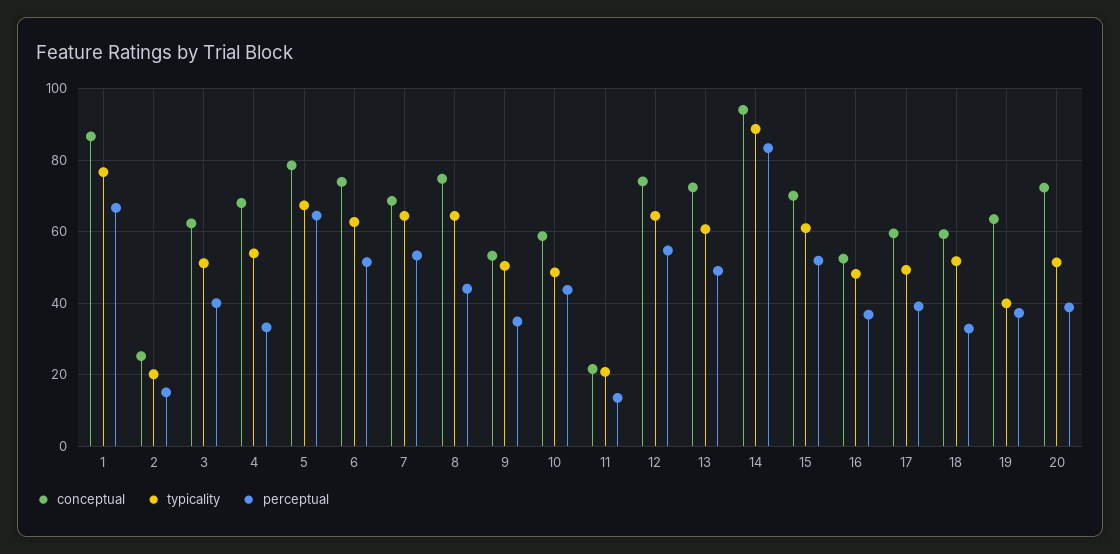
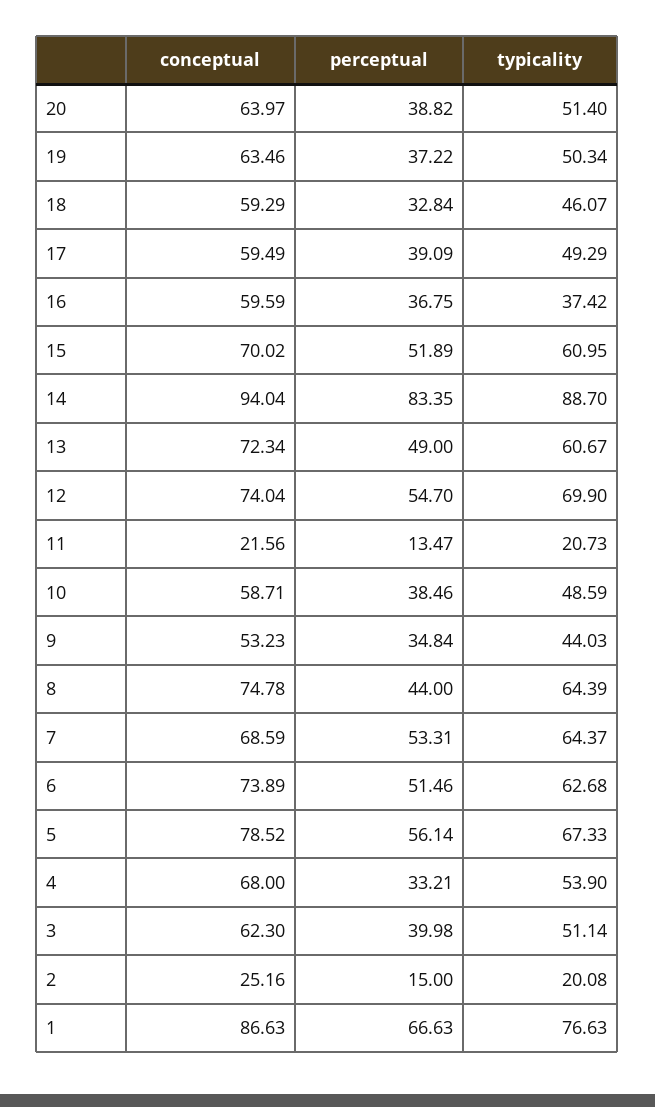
perceptual, 5: 64 -> 56.14
typicality, 9: 50 -> 44.03
perceptual, 10: 44 -> 38.46
typicality, 12: 64 -> 69.9
conceptual, 16: 52 -> 59.59
typicality, 16: 48 -> 37.42
typicality, 18: 52 -> 46.07
typicality, 19: 40 -> 50.34
conceptual, 20: 72 -> 63.97

